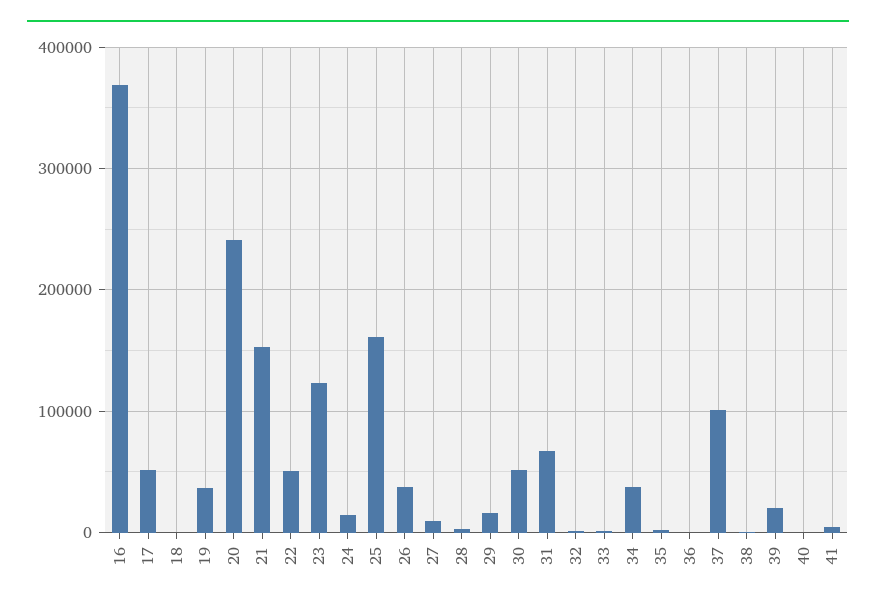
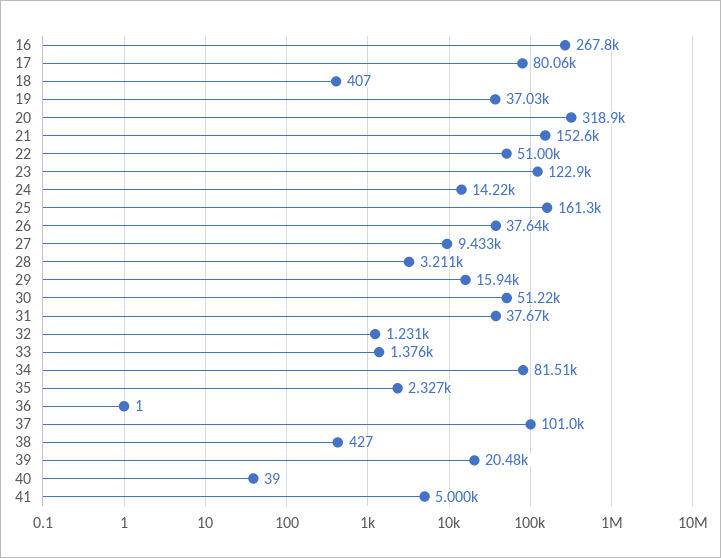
16: 370000 -> 267800
17: 50000 -> 80060
20: 240000 -> 318900
31: 70000 -> 37670
34: 40000 -> 81510

